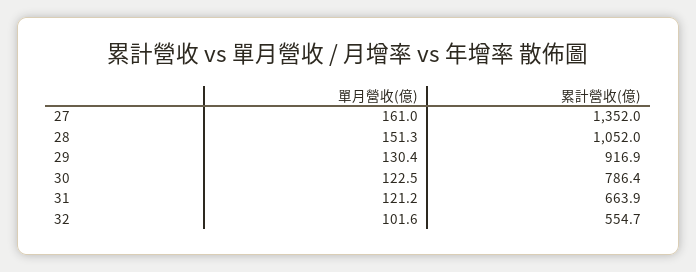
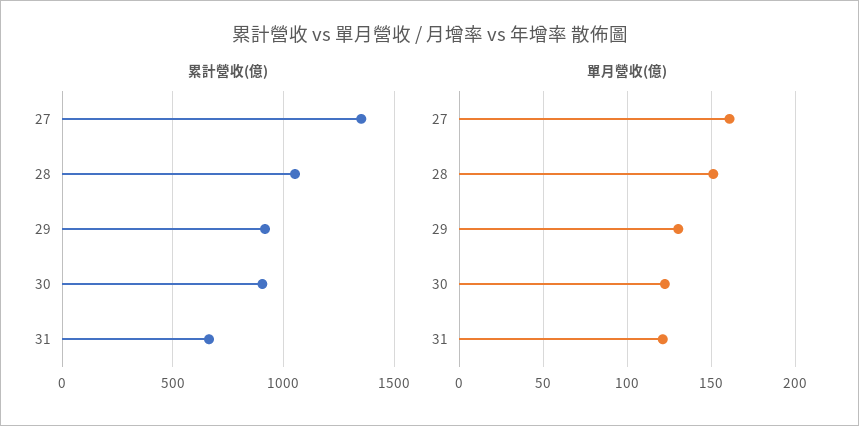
累計營收(億), 30: 786.4 -> 900
單月營收(億), 32: 101.6 -> none
累計營收(億), 32: 554.7 -> none

